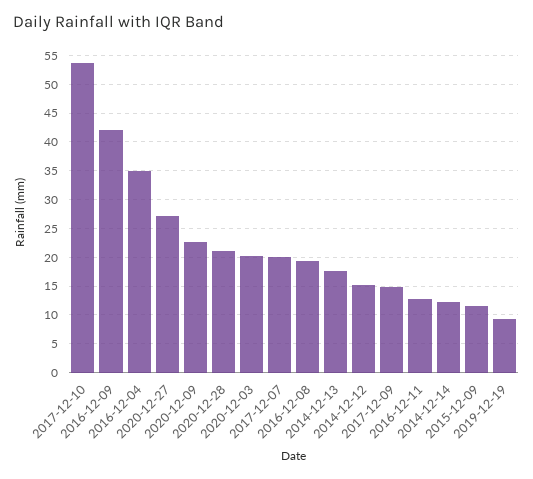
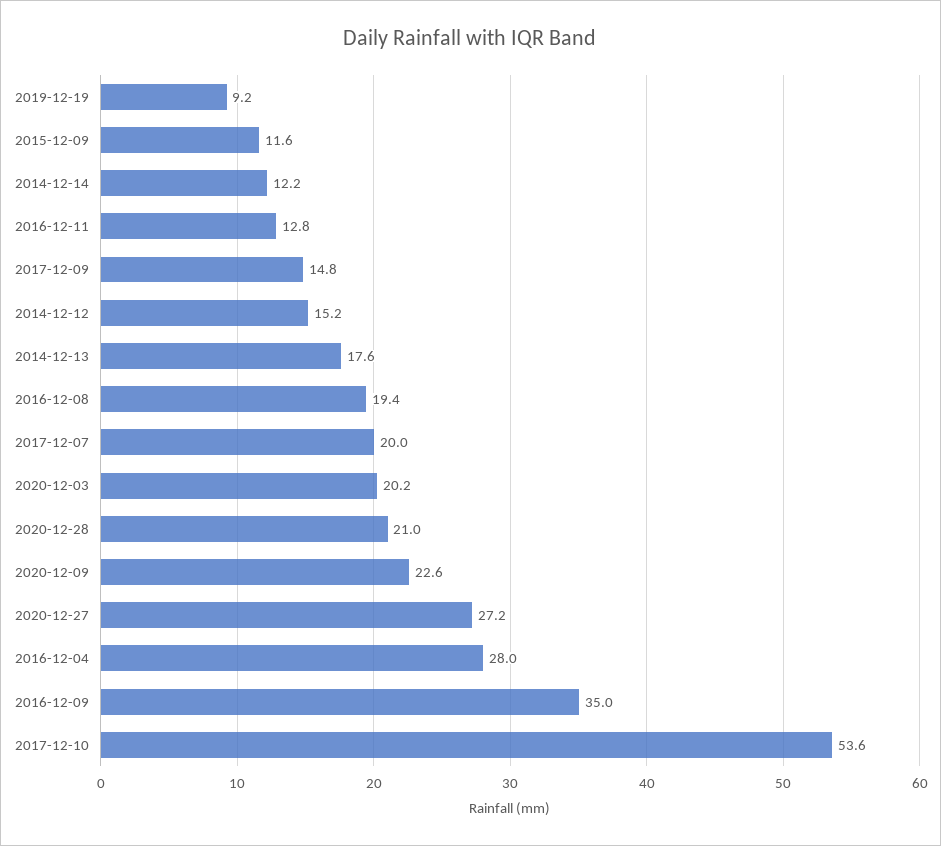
2016-12-09: 42.5 -> 35
2016-12-04: 35 -> 28

